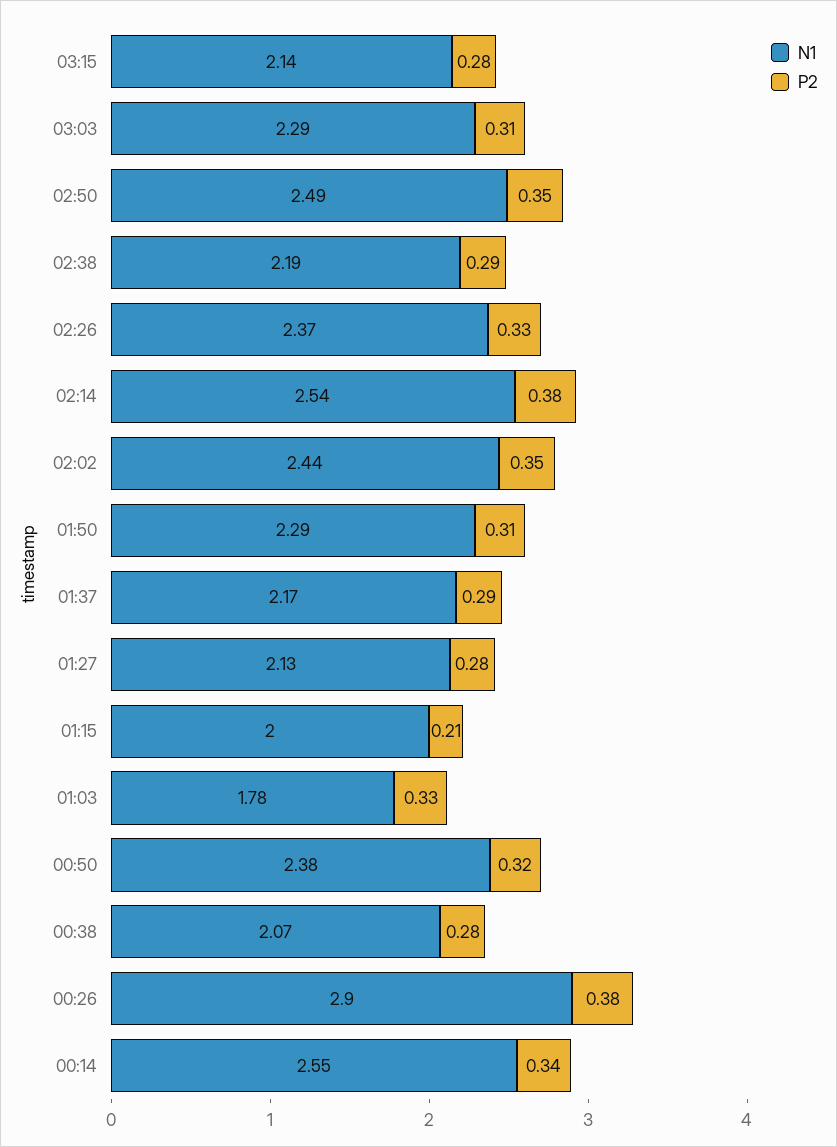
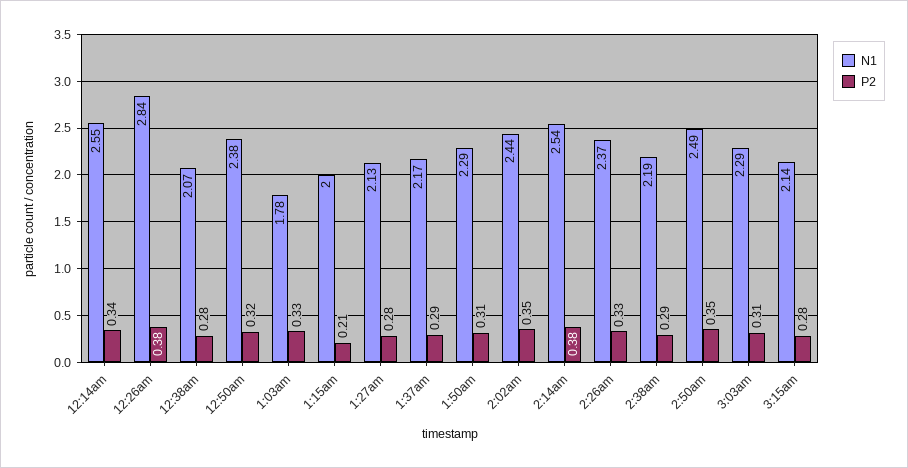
N1, 00:26: 2.9 -> 2.84

